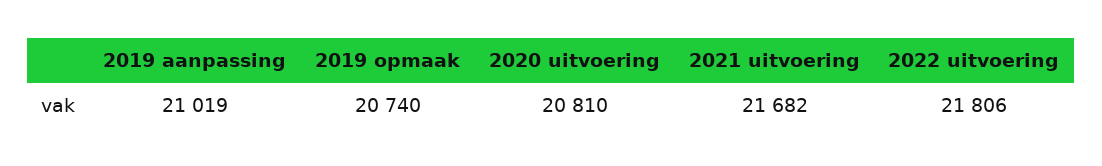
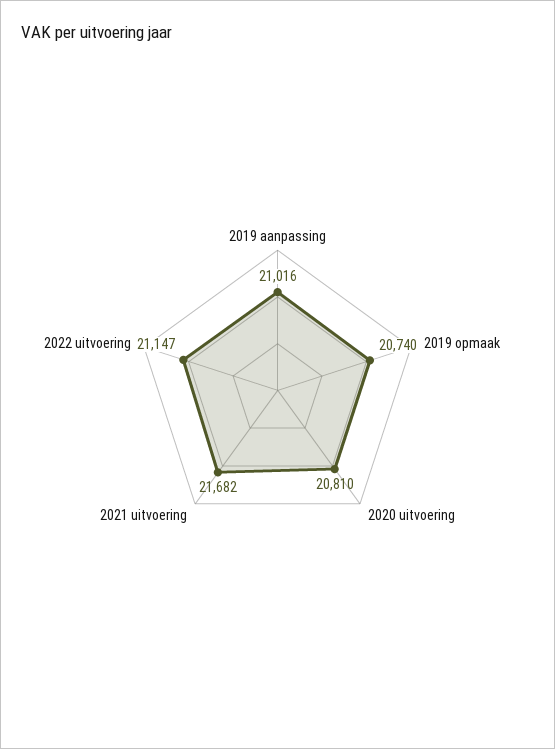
2019 aanpassing: 21019 -> 21016
2022 uitvoering: 21806 -> 21147

